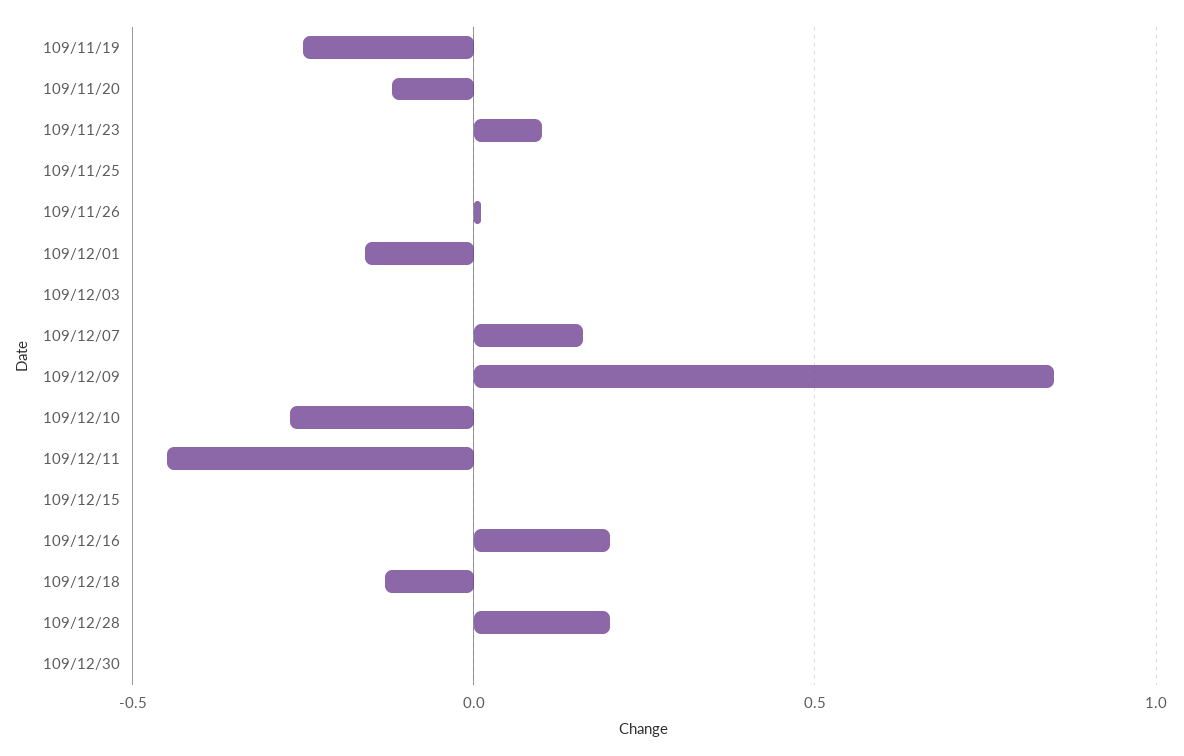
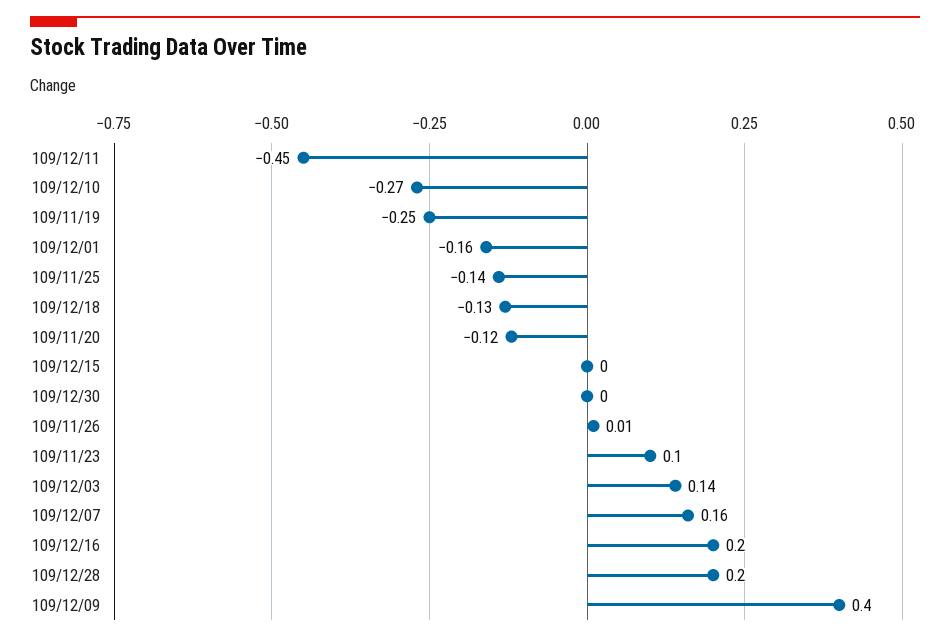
109/11/25: 0 -> -0.14
109/12/03: 0 -> 0.14
109/12/09: 0.85 -> 0.4

